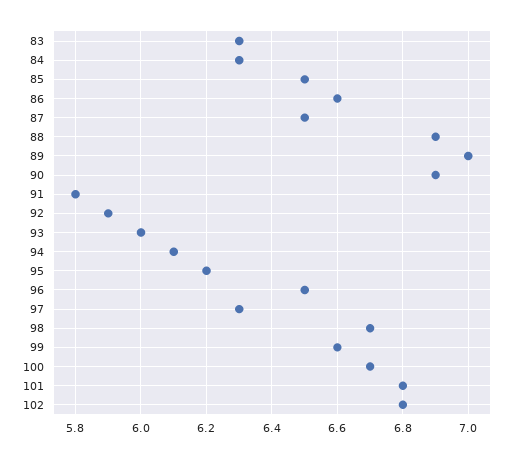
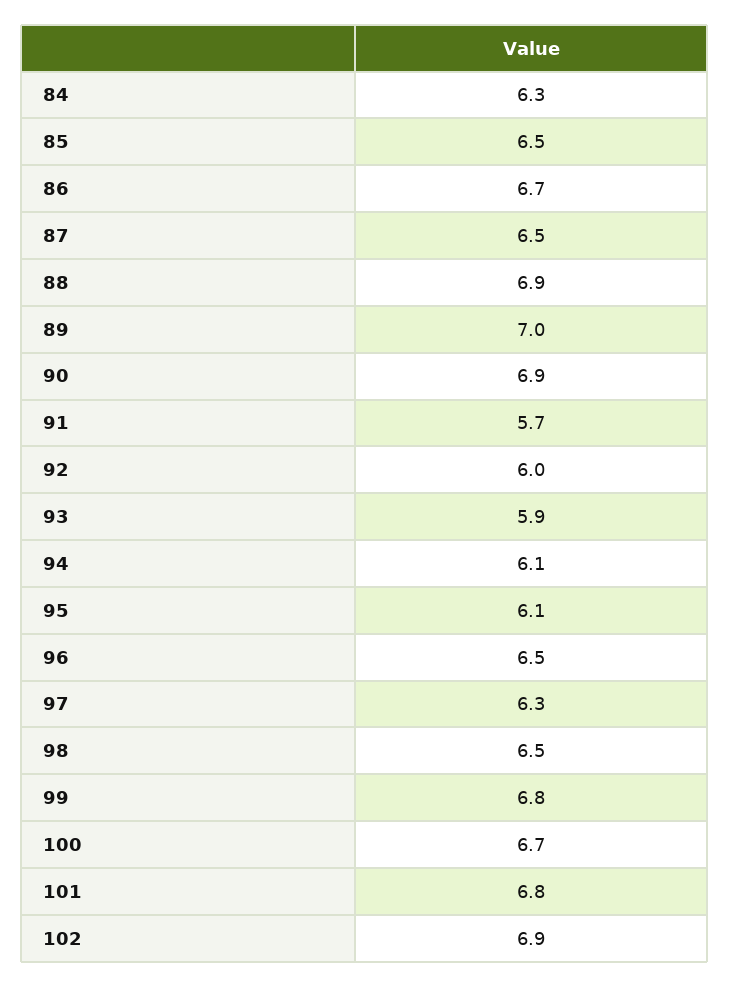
83: 6.3 -> none
86: 6.6 -> 6.7
91: 5.8 -> 5.7
92: 5.9 -> 6
93: 6 -> 5.9
95: 6.2 -> 6.1
98: 6.7 -> 6.5
99: 6.6 -> 6.8
102: 6.8 -> 6.9

